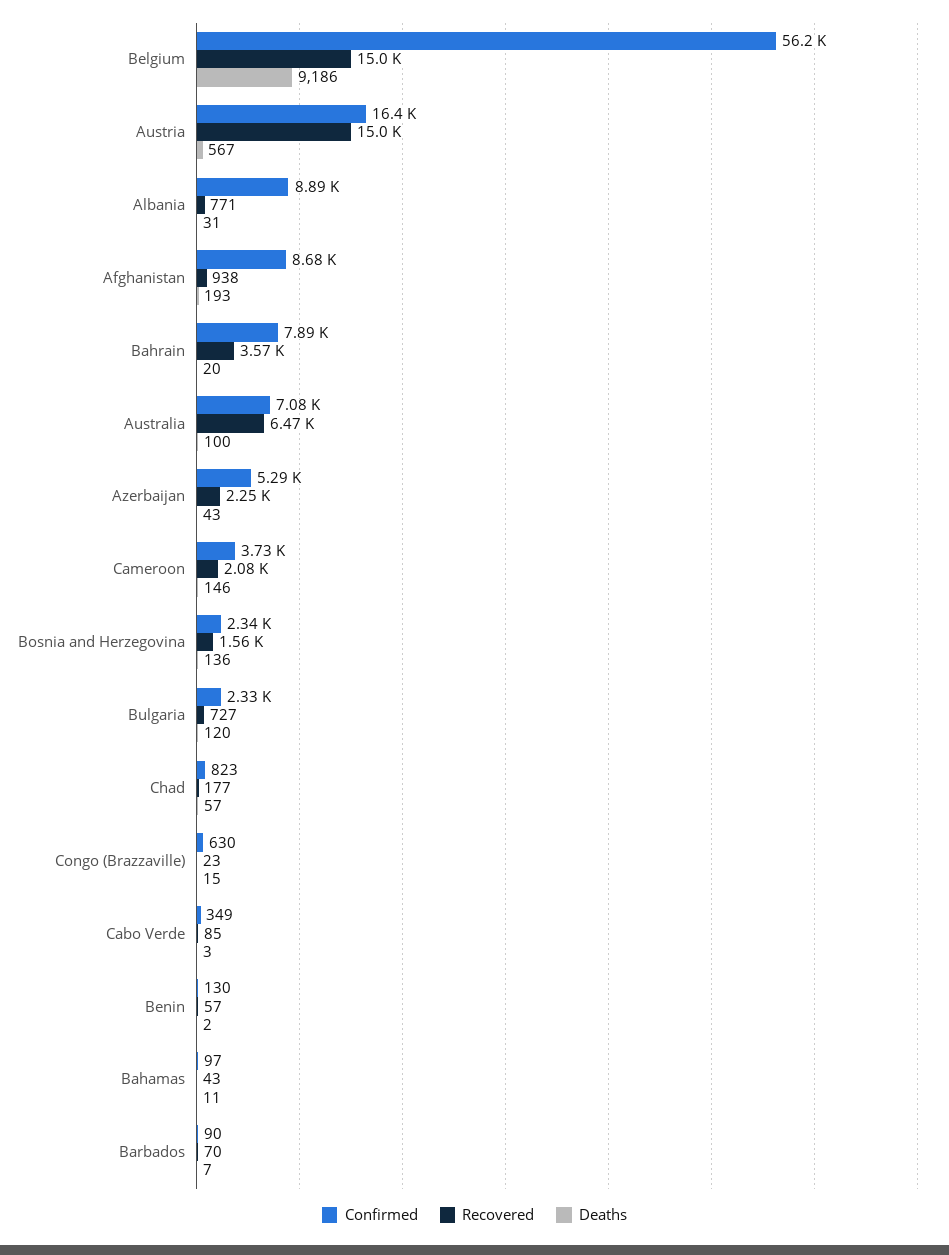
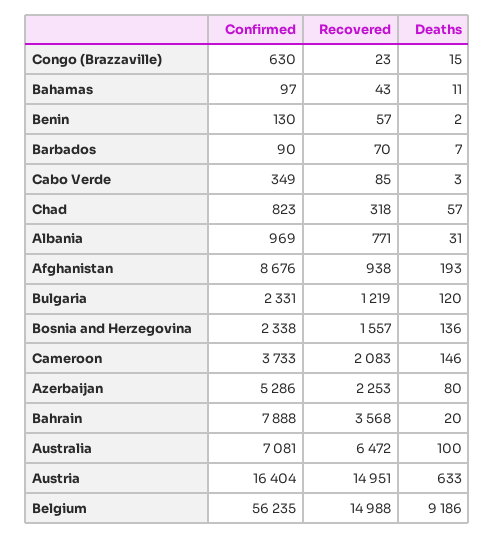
Deaths, Austria: 567 -> 633
Confirmed, Albania: 8890 -> 969
Deaths, Azerbaijan: 43 -> 80
Recovered, Bulgaria: 727 -> 1219
Recovered, Chad: 177 -> 318

